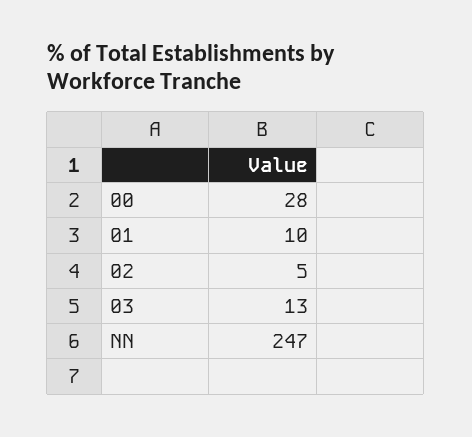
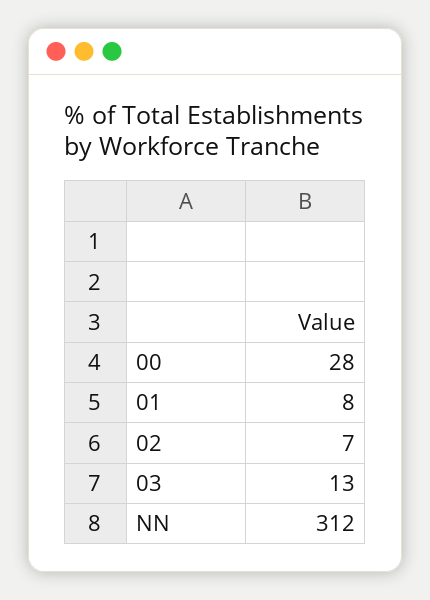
01: 10 -> 8
02: 5 -> 7
NN: 247 -> 312

